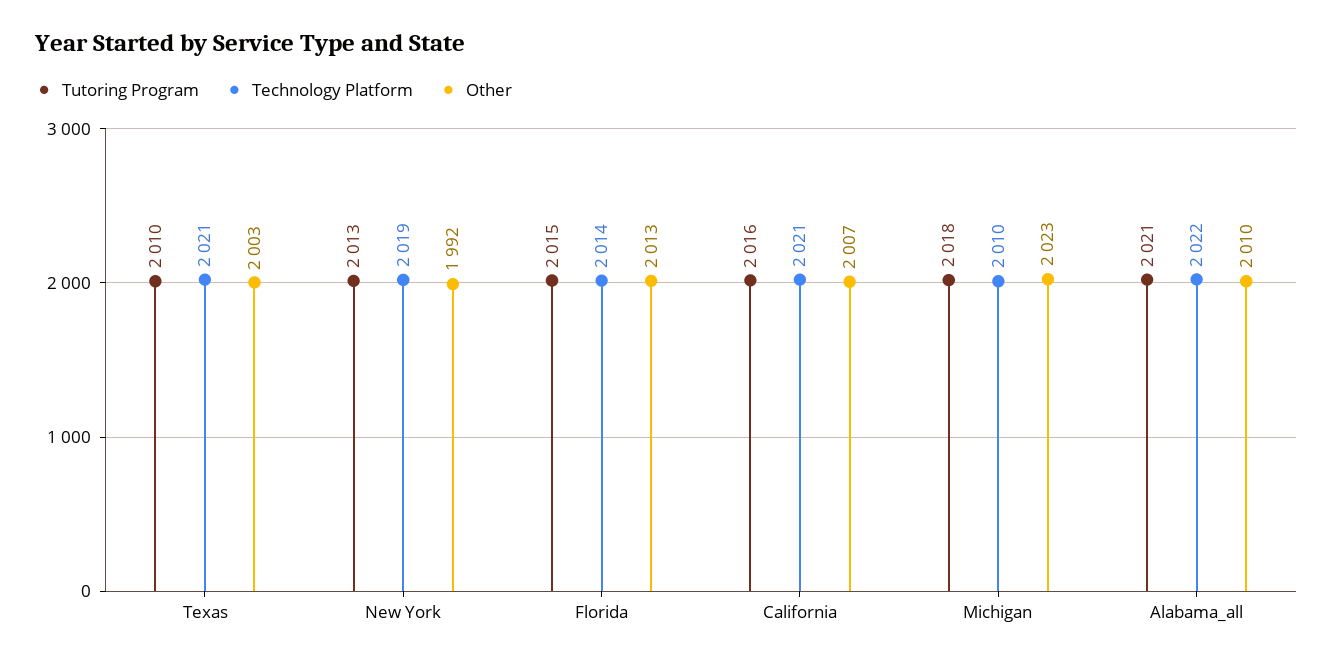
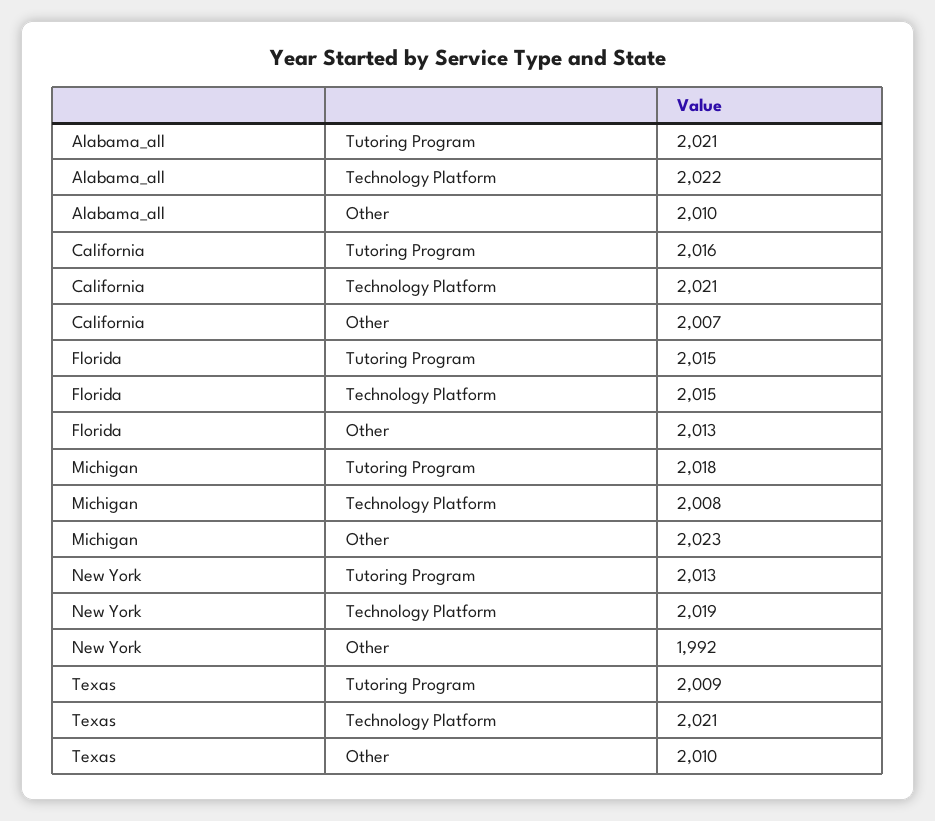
Tutoring Program, Texas: 2010 -> 2009
Other, Texas: 2003 -> 2010
Technology Platform, Florida: 2014 -> 2015
Technology Platform, Michigan: 2010 -> 2008

